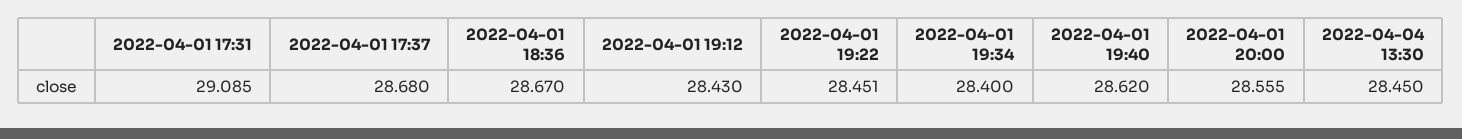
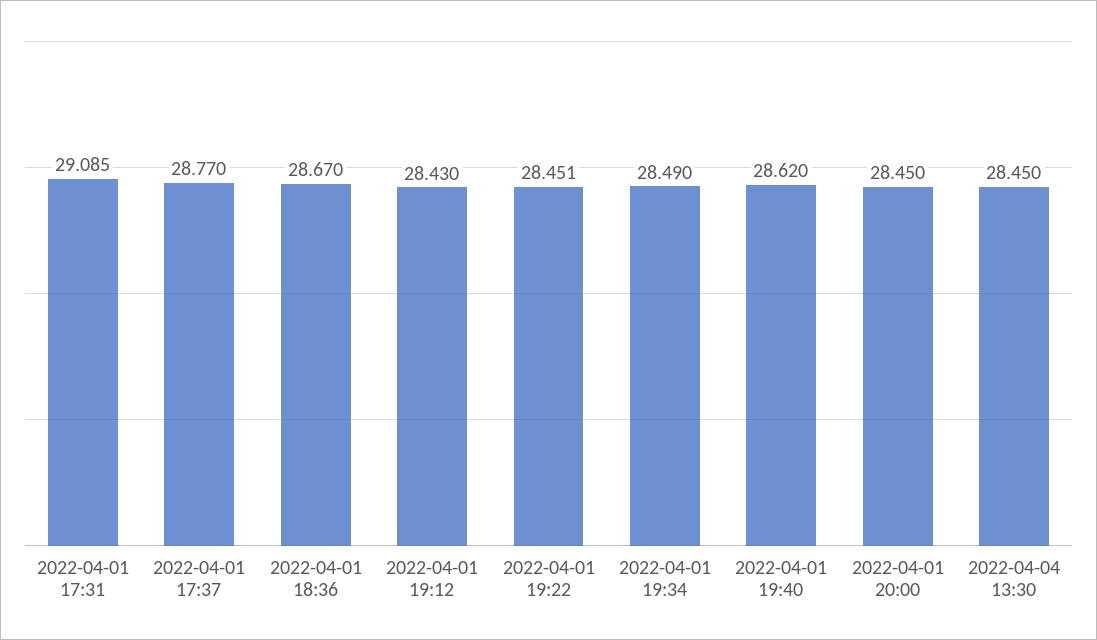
2022-04-01 17:37: 28.68 -> 28.77
2022-04-01 19:34: 28.4 -> 28.49
2022-04-01 20:00: 28.555 -> 28.45

